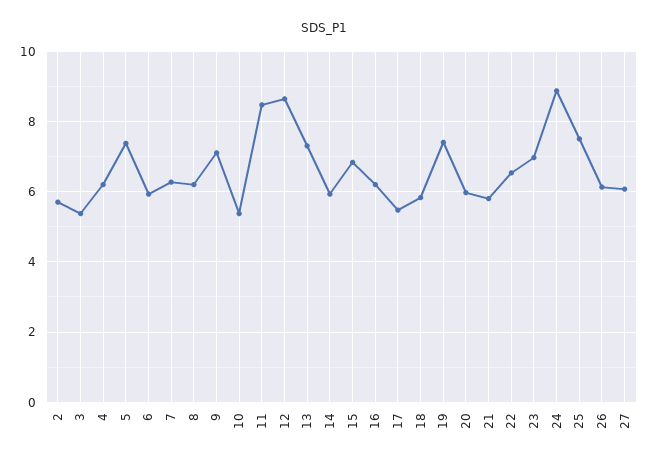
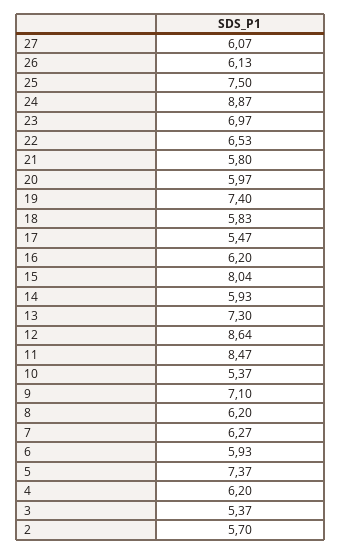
15: 6.8 -> 8.04

